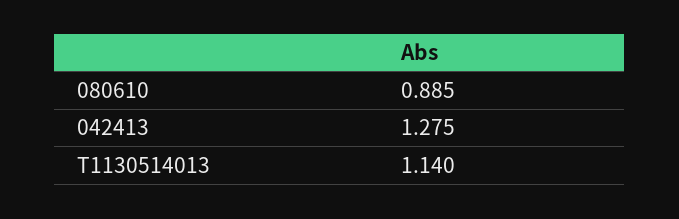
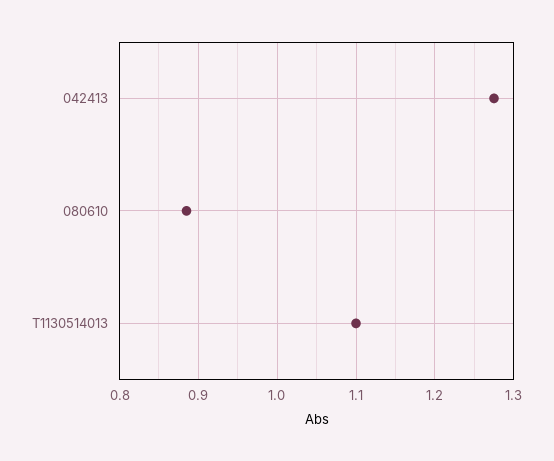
T1130514013: 1.14 -> 1.1

